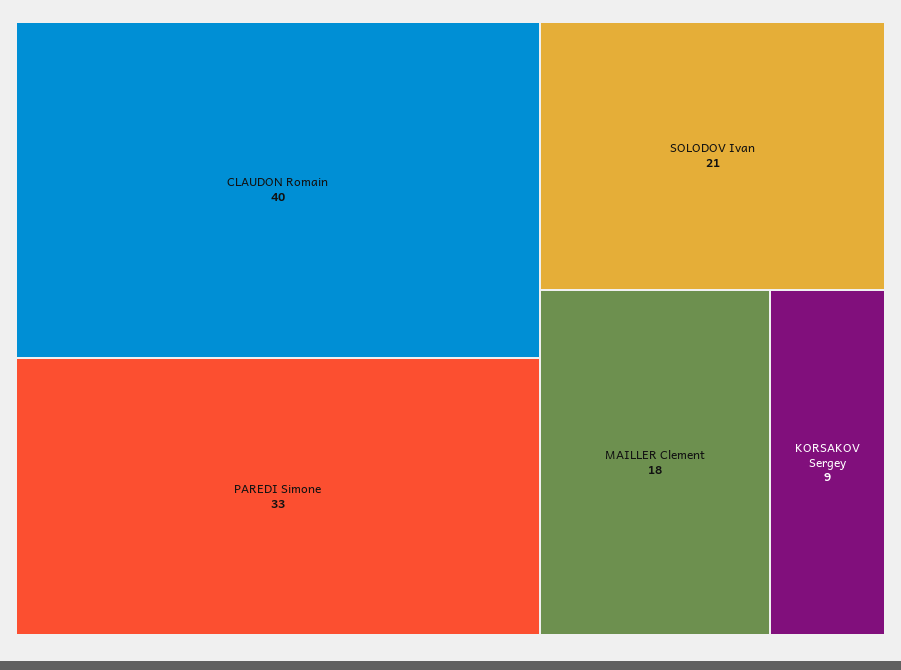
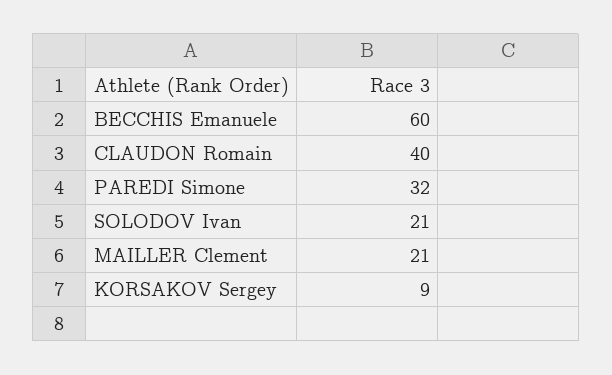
PAREDI Simone: 33 -> 32
MAILLER Clement: 18 -> 21
BECCHIS Emanuele: none -> 60

